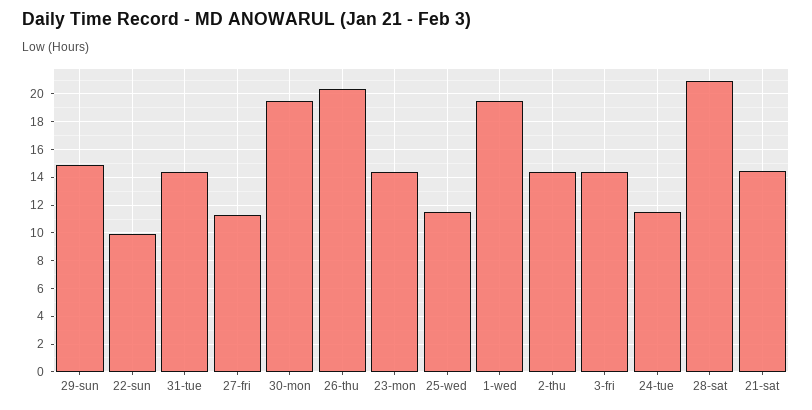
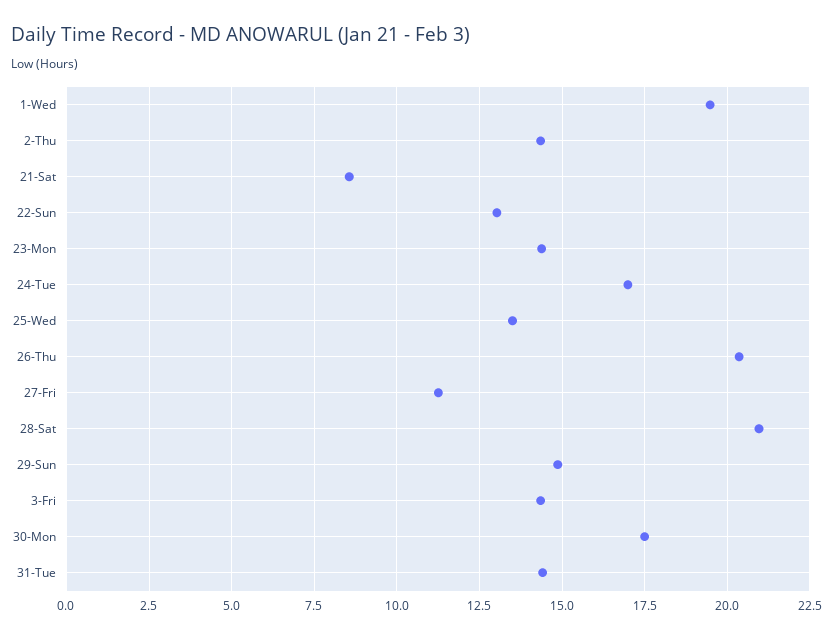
22-sun: 10 -> 13
30-mon: 19.5 -> 17.5
25-wed: 11.5 -> 13.5
24-tue: 11.5 -> 17
21-sat: 14.5 -> 8.5

